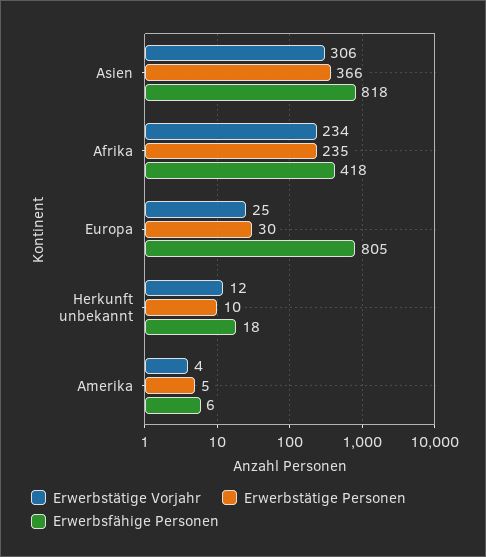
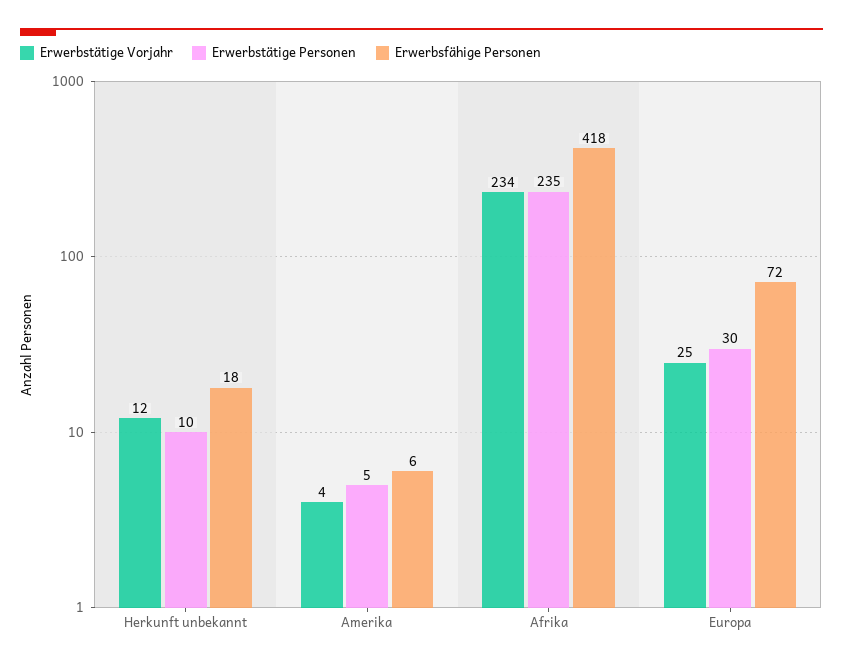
Erwerbstätige Vorjahr, Asien: 306 -> none
Erwerbstätige Personen, Asien: 366 -> none
Erwerbsfähige Personen, Asien: 818 -> none
Erwerbsfähige Personen, Europa: 805 -> 72

